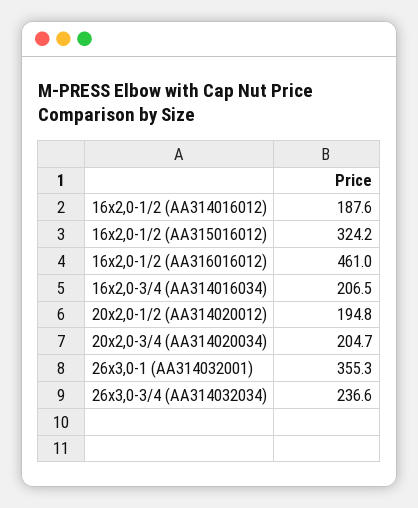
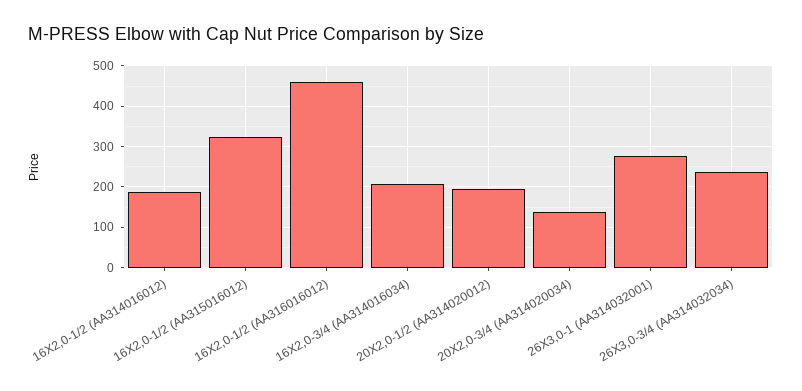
20x2,0-3/4 (AA314020034): 204.7 -> 140
26x3,0-1 (AA314032001): 355.3 -> 280

